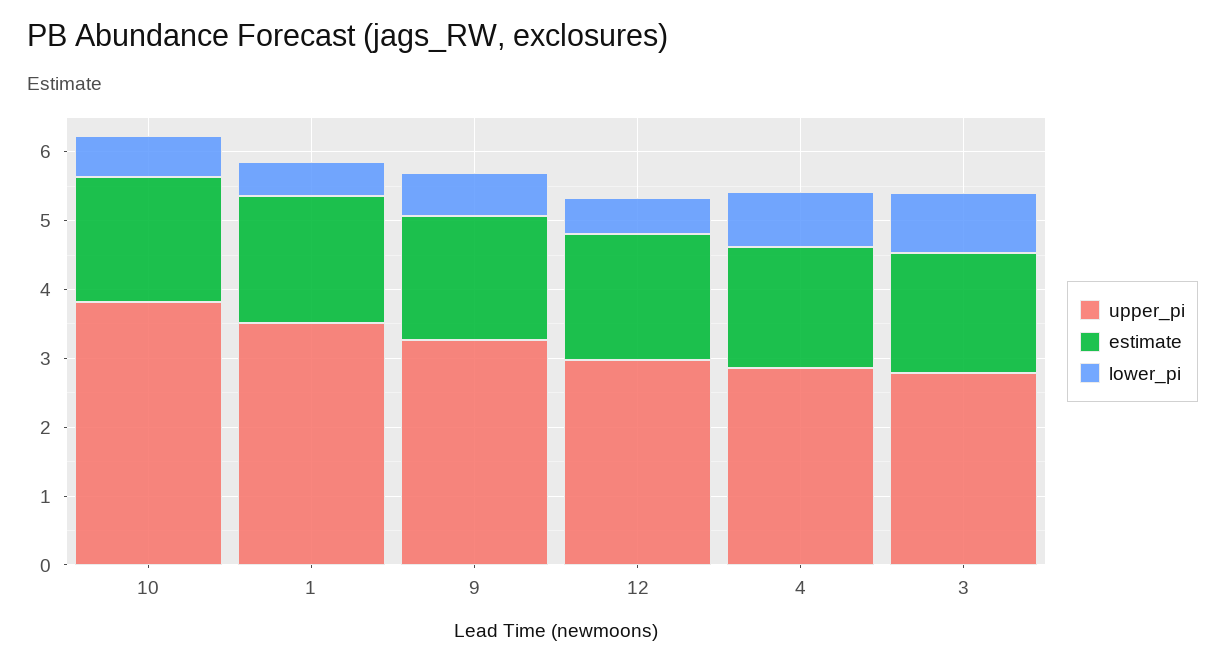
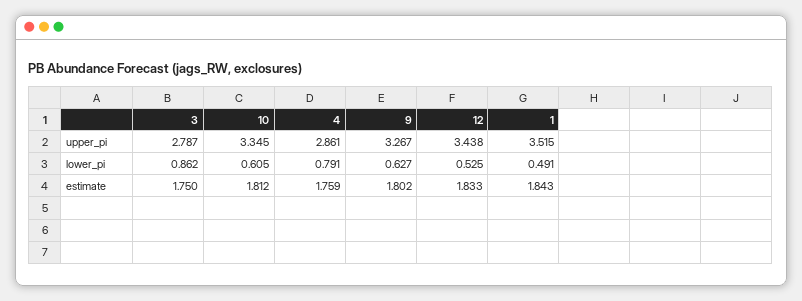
upper_pi, 10: 3.8 -> 3.345
upper_pi, 12: 3 -> 3.438

